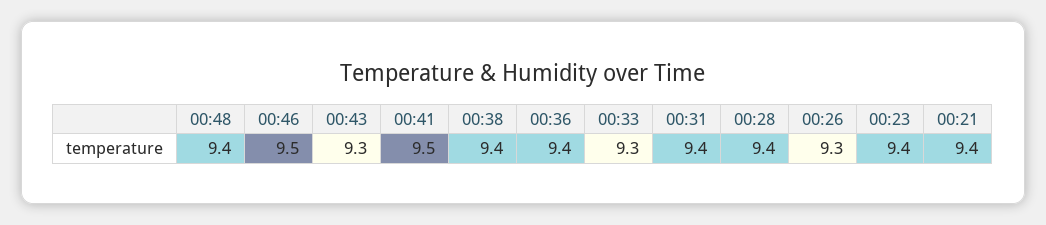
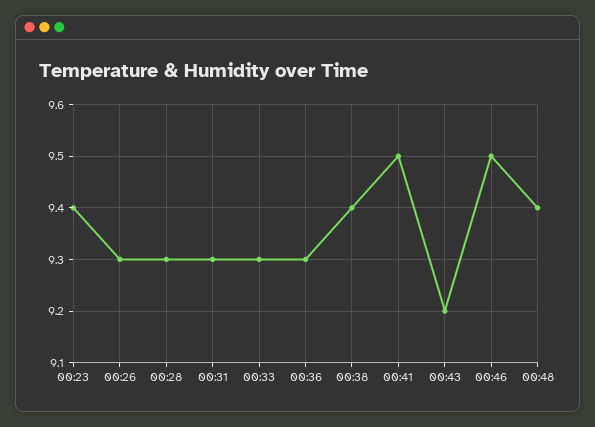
00:43: 9.3 -> 9.2
00:36: 9.4 -> 9.3
00:31: 9.4 -> 9.3
00:28: 9.4 -> 9.3
00:21: 9.4 -> none

